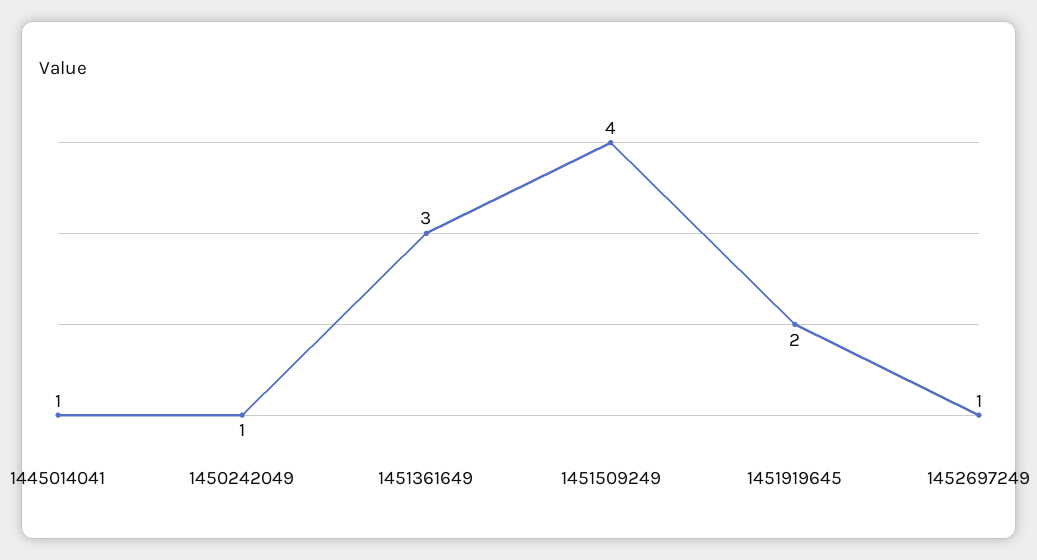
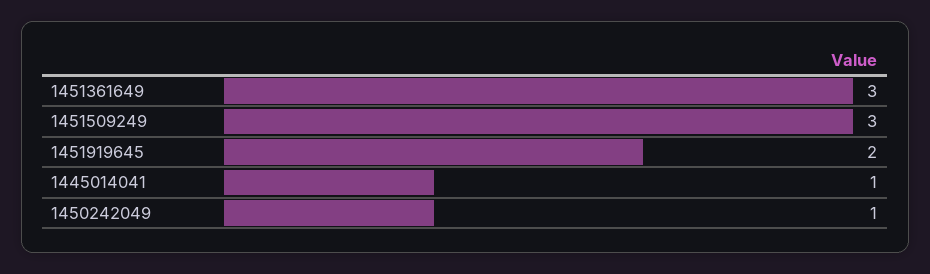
1451509249: 4 -> 3
1452697249: 1 -> none

